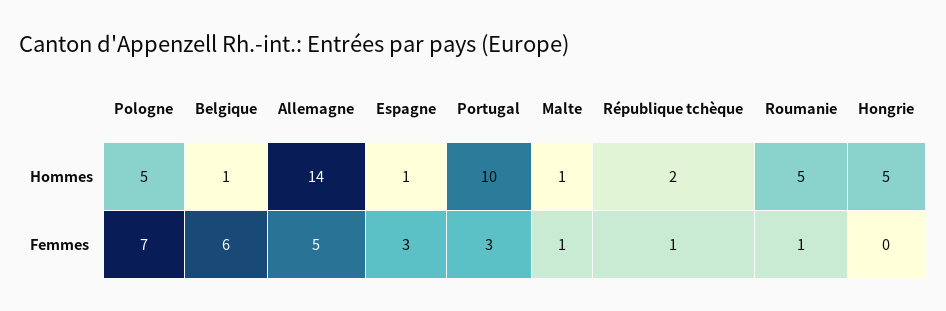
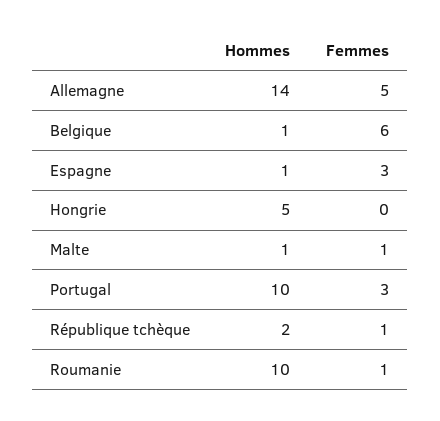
Pologne, Hommes: 5 -> none
Roumanie, Hommes: 5 -> 10
Pologne, Femmes: 7 -> none

